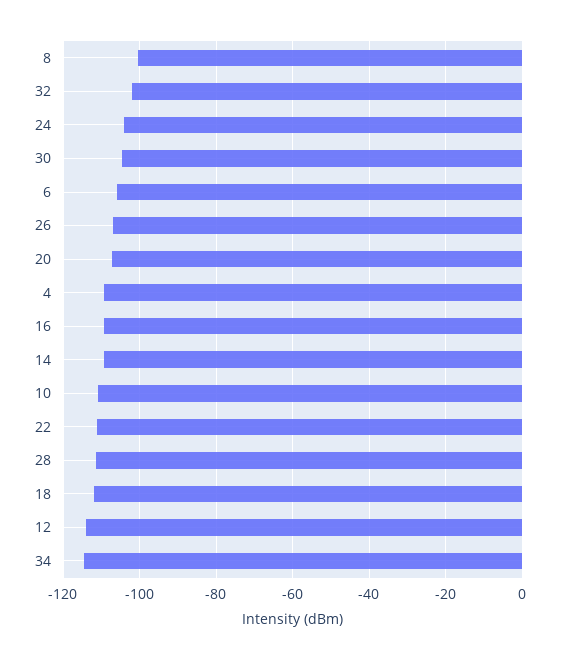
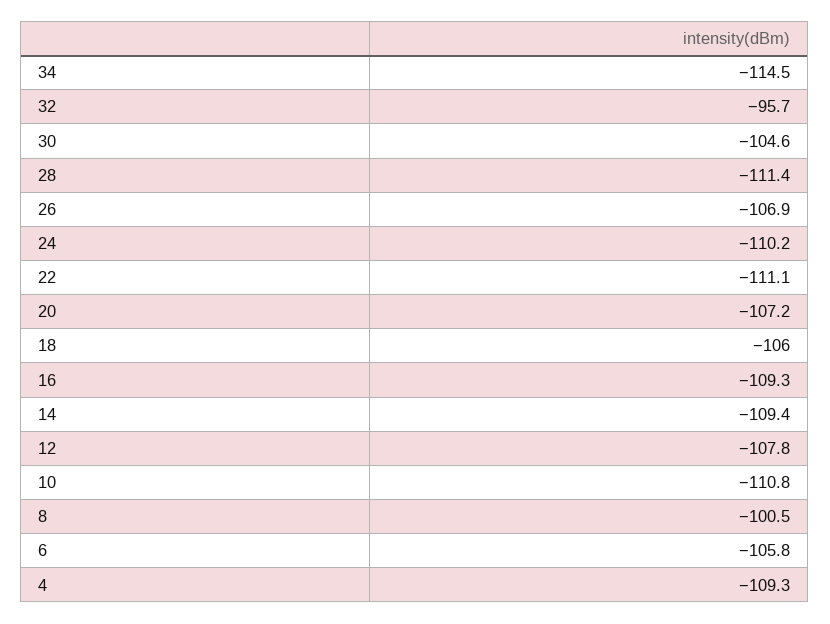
32: -102 -> -95.7
24: -104 -> -110.2
18: -112 -> -106
12: -114 -> -107.8

